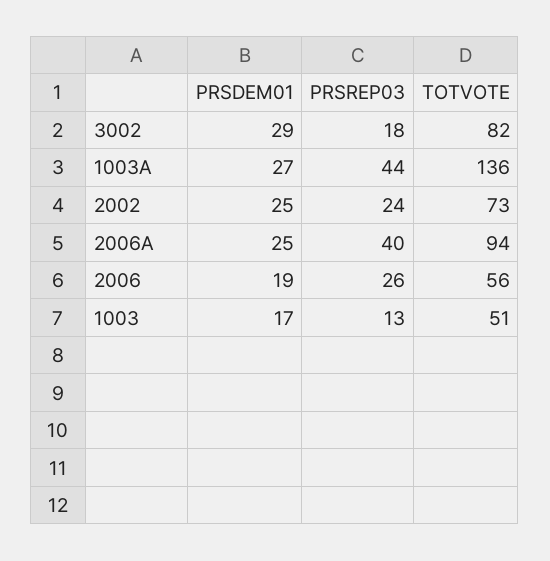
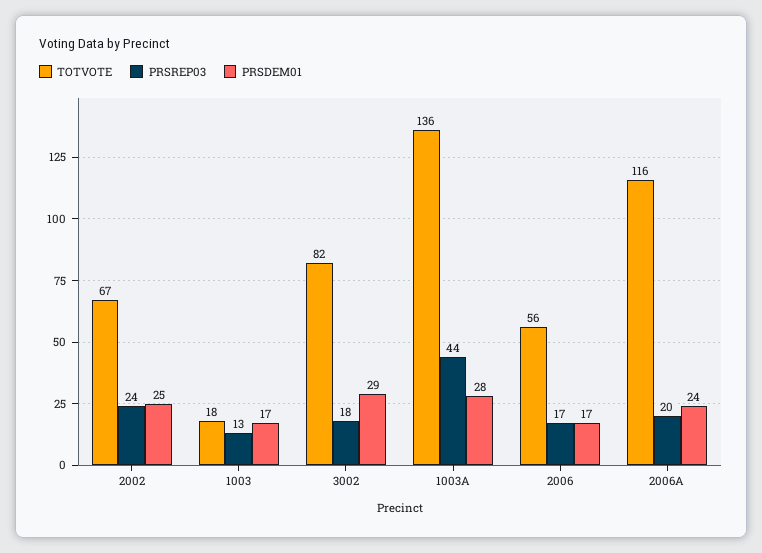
PRSDEM01, 1003A: 27 -> 28
TOTVOTE, 2002: 73 -> 67
PRSDEM01, 2006A: 25 -> 24
PRSREP03, 2006A: 40 -> 20
TOTVOTE, 2006A: 94 -> 116
PRSDEM01, 2006: 19 -> 17
PRSREP03, 2006: 26 -> 17
TOTVOTE, 1003: 51 -> 18

